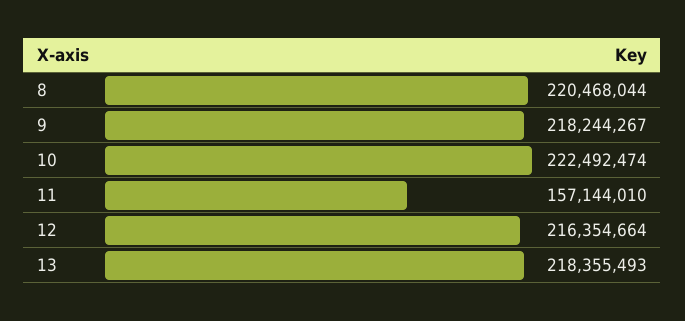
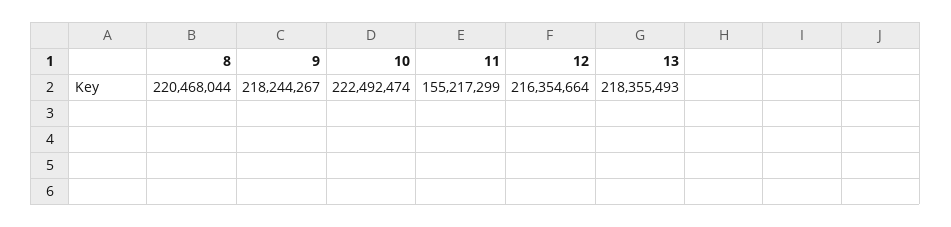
11: 157144010 -> 155217299

